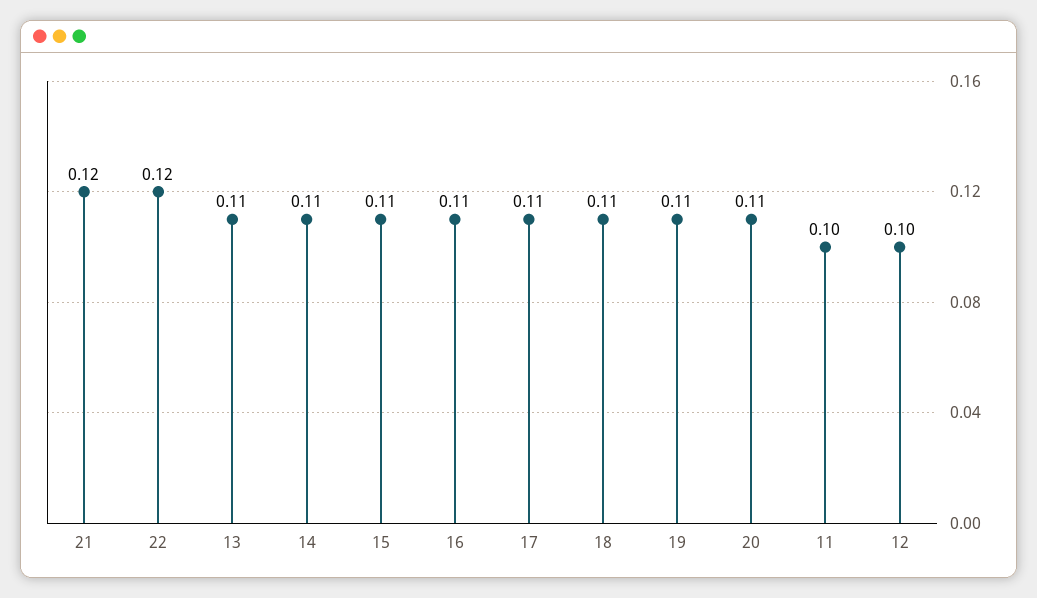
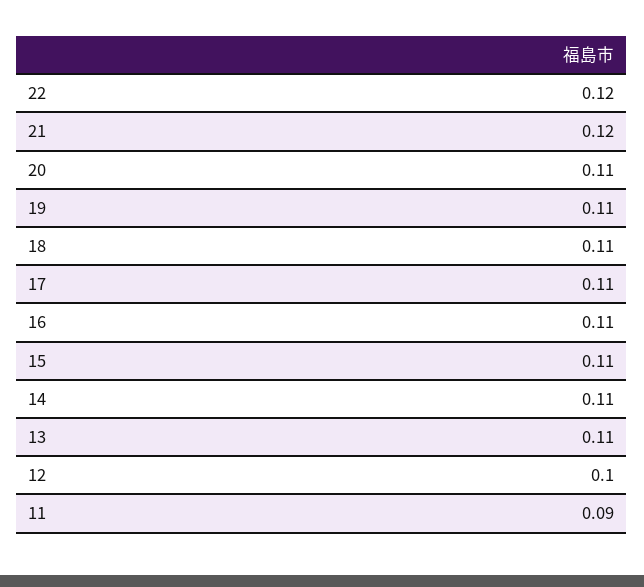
11: 0.1 -> 0.09

